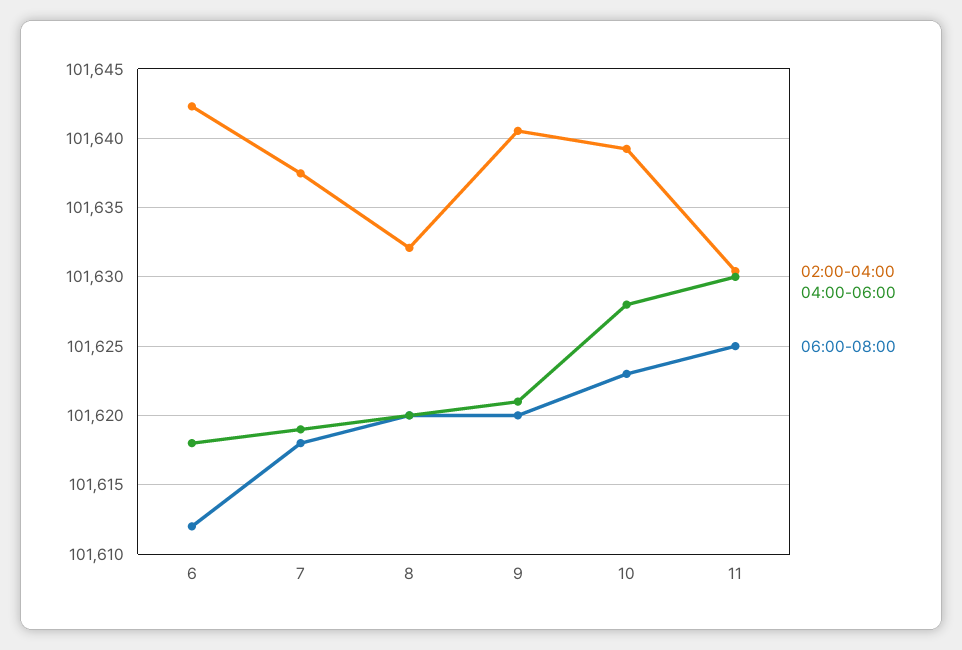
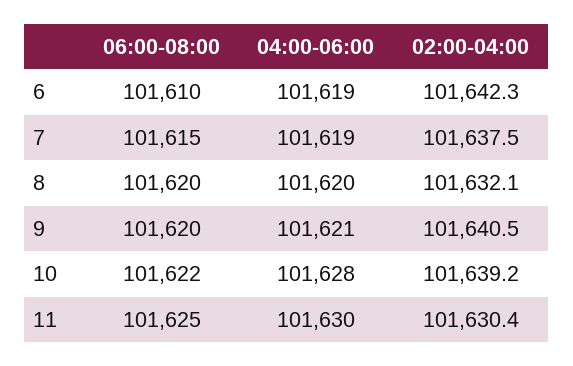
04:00-06:00, 6: 101618 -> 101619
06:00-08:00, 6: 101612 -> 101610
06:00-08:00, 7: 101618 -> 101615
06:00-08:00, 10: 101623 -> 101622

